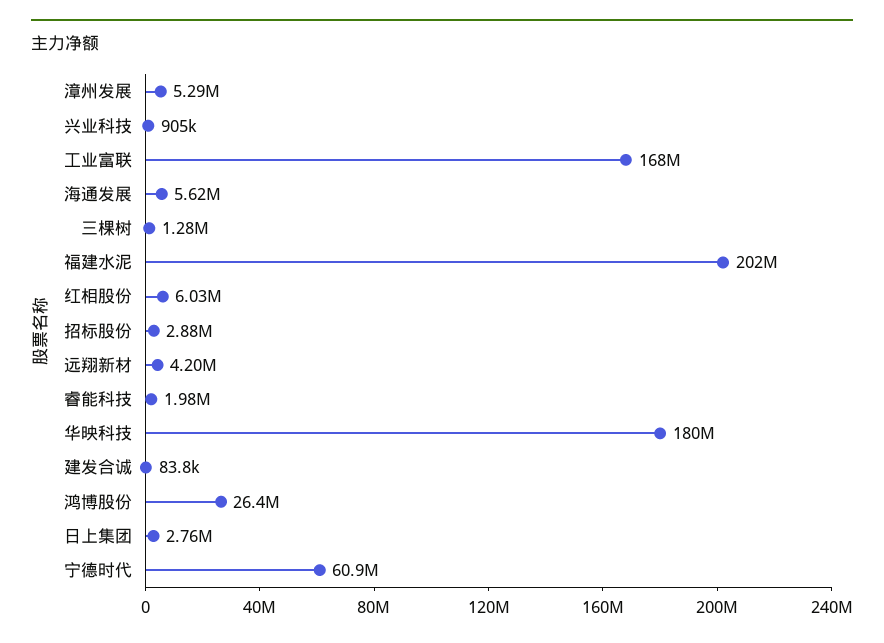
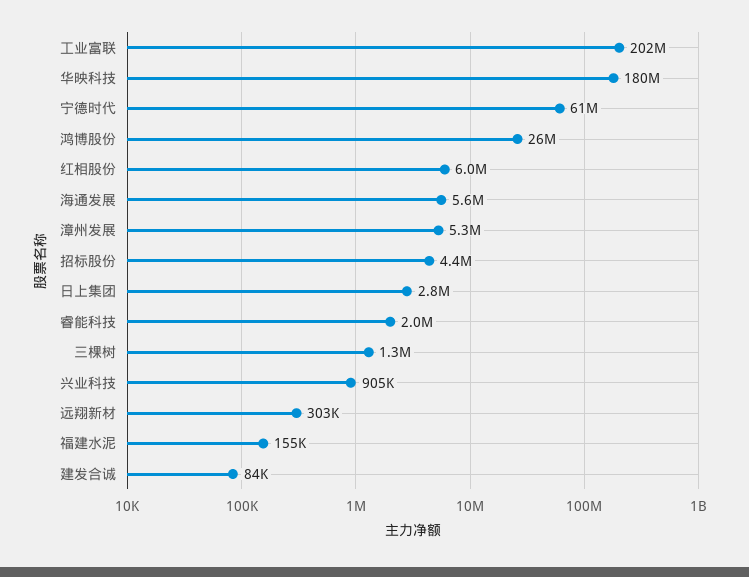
工业富联: 168000000 -> 202000000
福建水泥: 202000000 -> 155000
招标股份: 2880000 -> 4400000
远翔新材: 4200000 -> 303000

